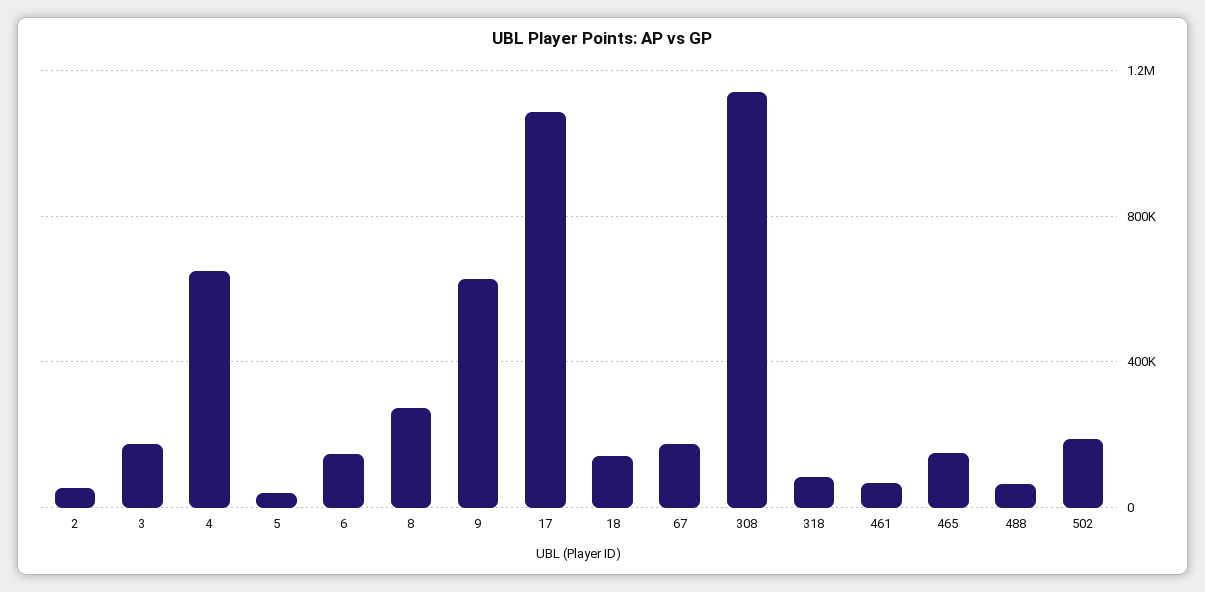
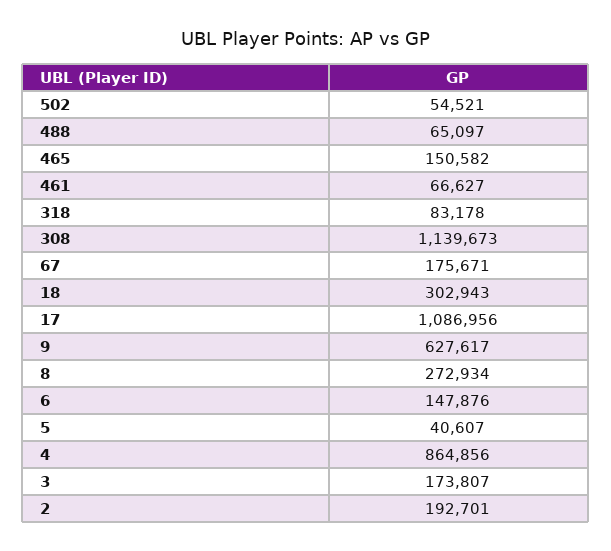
2: 50000 -> 192701
4: 650000 -> 864856
18: 150000 -> 302943
502: 200000 -> 54521

